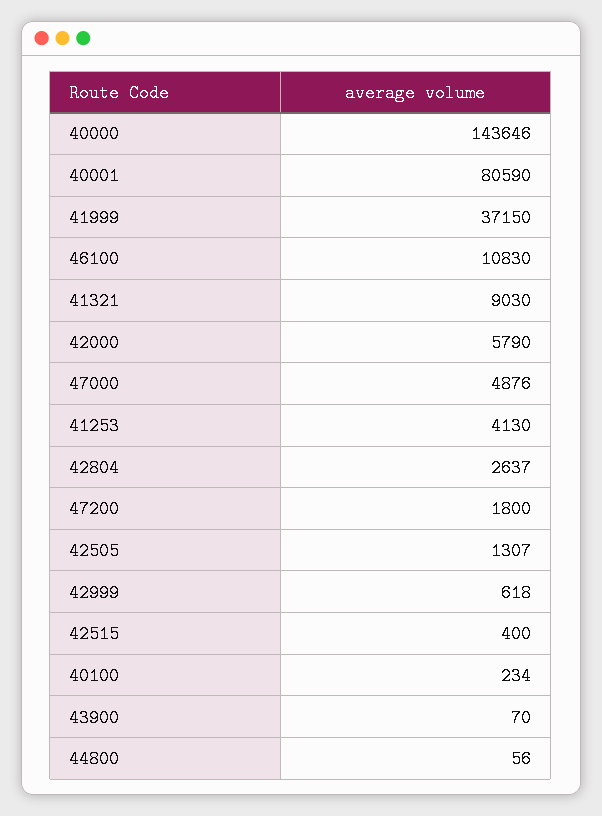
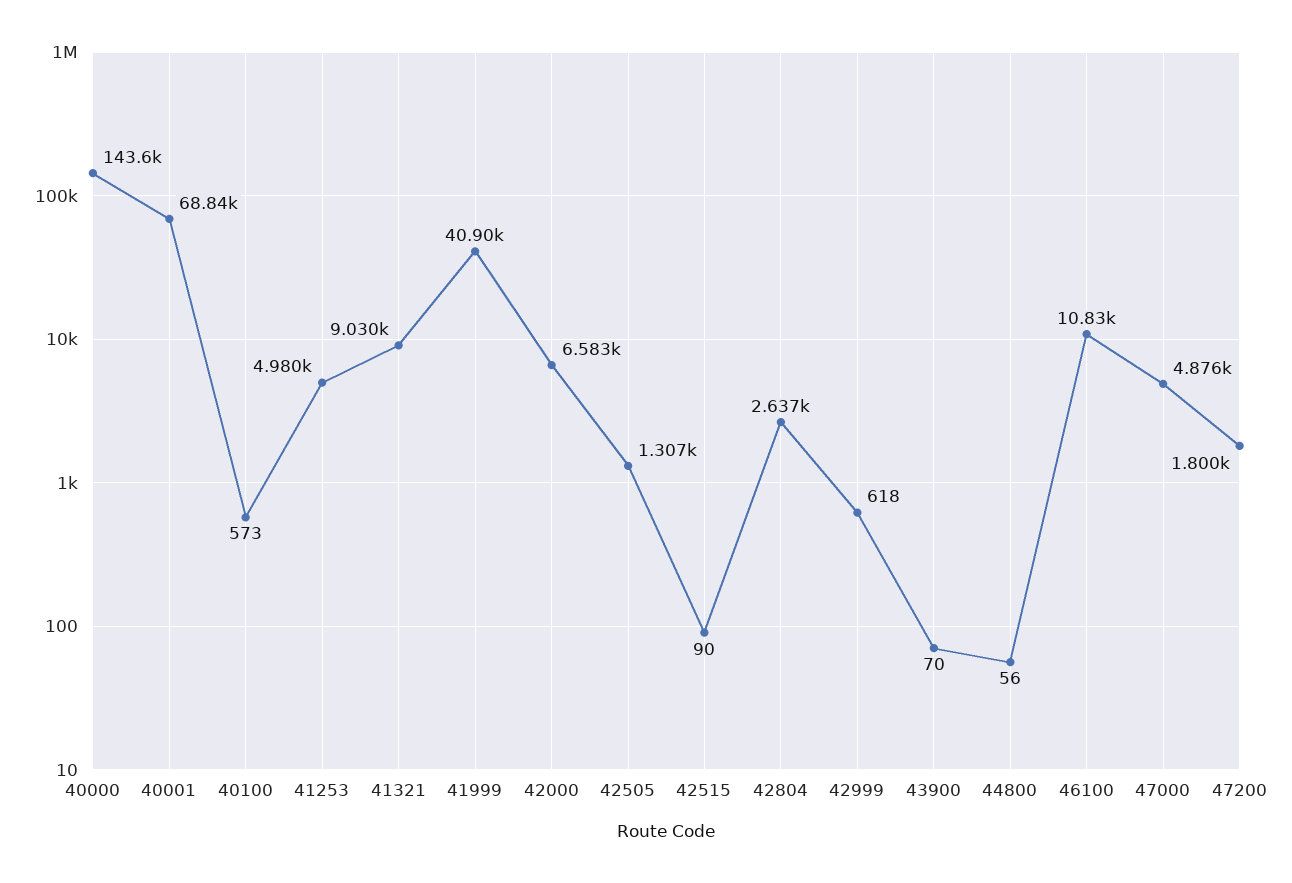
40001: 80590 -> 68840
41999: 37150 -> 40900
42000: 5790 -> 6583
41253: 4130 -> 4980
42515: 400 -> 90
40100: 234 -> 573

